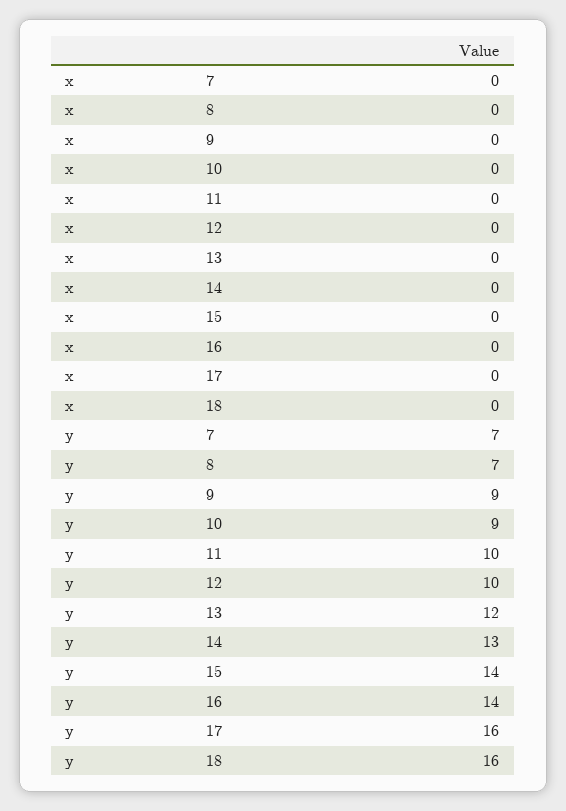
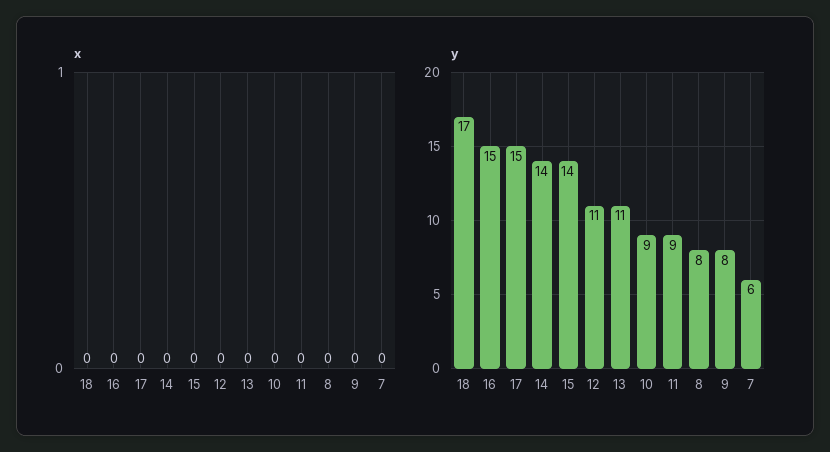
y, 7: 7 -> 6
y, 8: 7 -> 8
y, 9: 9 -> 8
y, 11: 10 -> 9
y, 12: 10 -> 11
y, 13: 12 -> 11
y, 14: 13 -> 14
y, 16: 14 -> 15
y, 17: 16 -> 15
y, 18: 16 -> 17

